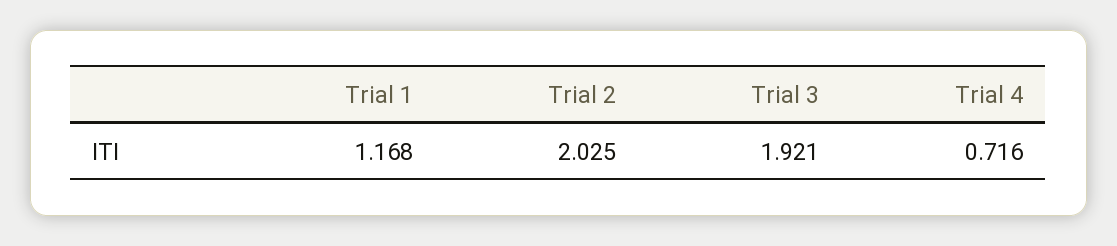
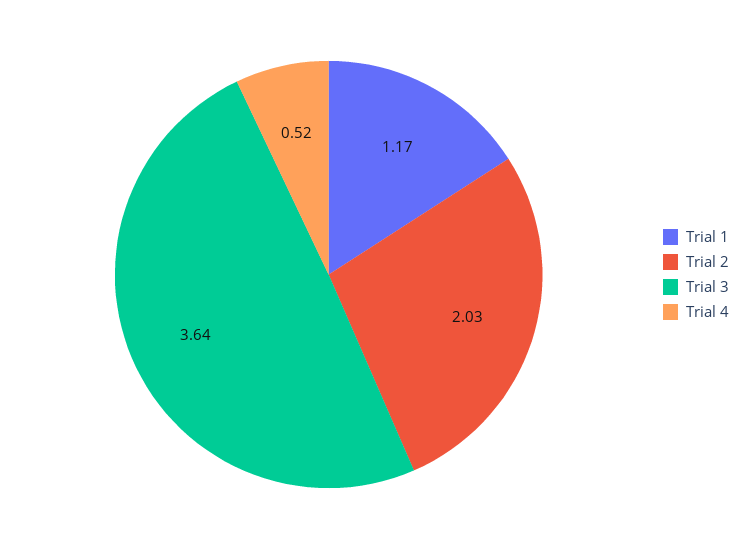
Trial 3: 1.921 -> 3.64
Trial 4: 0.716 -> 0.52

